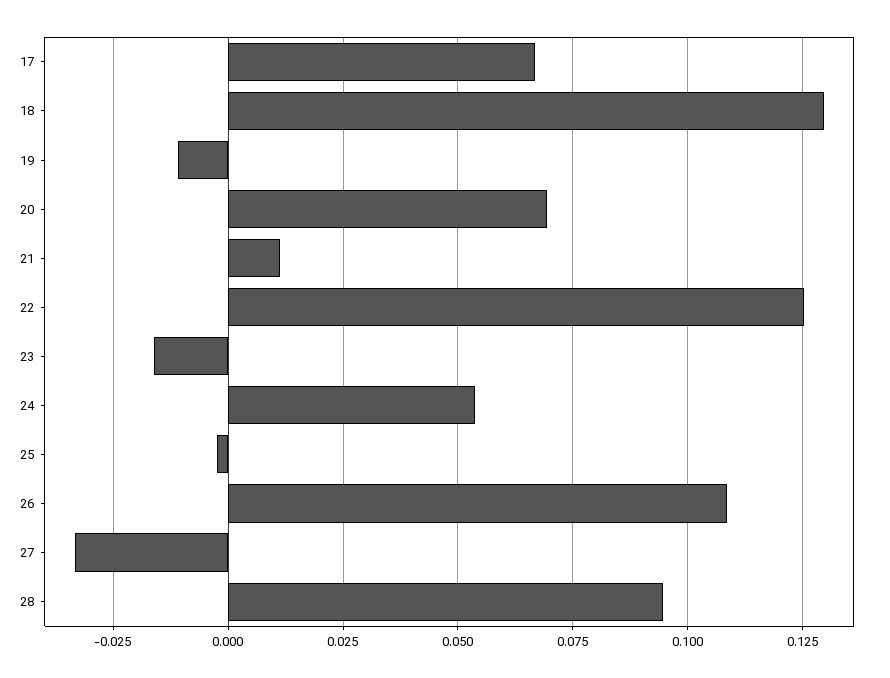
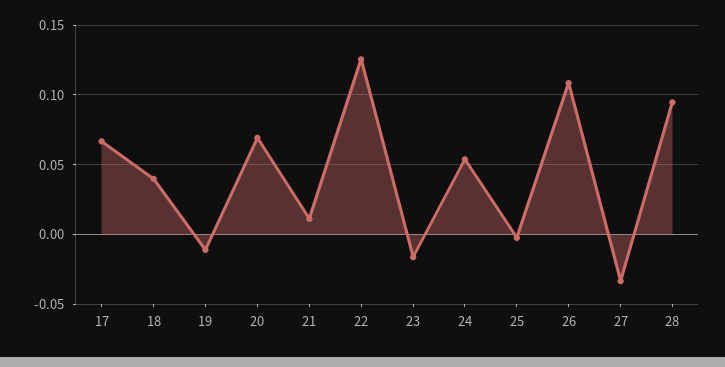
18: 0.13 -> 0.04

